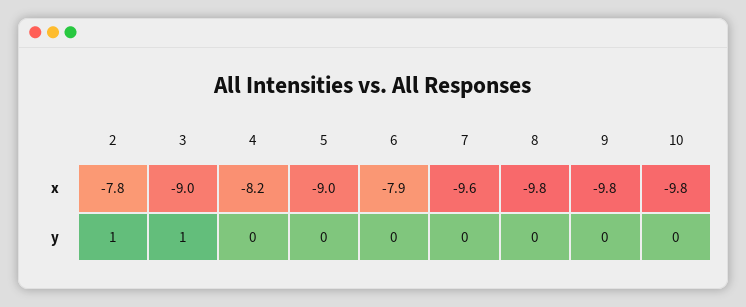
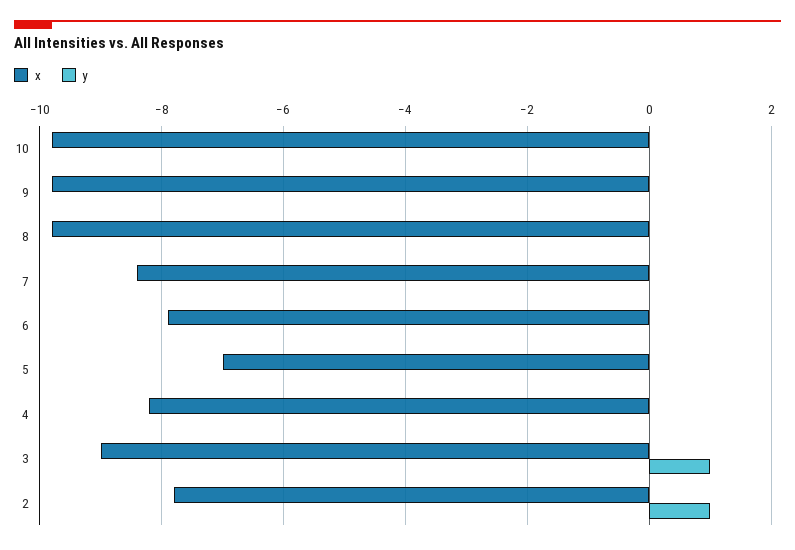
x, 5: -9 -> -7
x, 7: -9.6 -> -8.5

